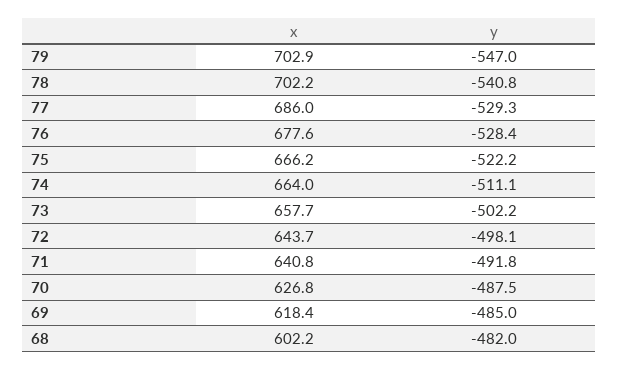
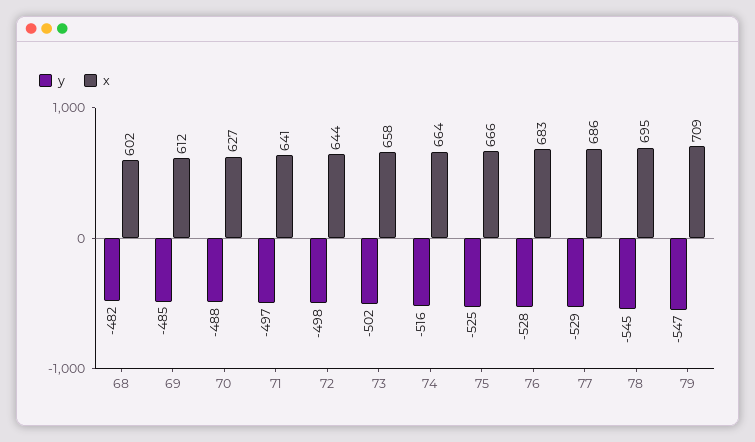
x, 79: 702.9 -> 709
x, 78: 702.2 -> 695
y, 78: -540.8 -> -545
x, 76: 677.6 -> 683
y, 75: -522.2 -> -525
y, 74: -511.1 -> -516
y, 71: -491.8 -> -497
x, 69: 618.4 -> 612

